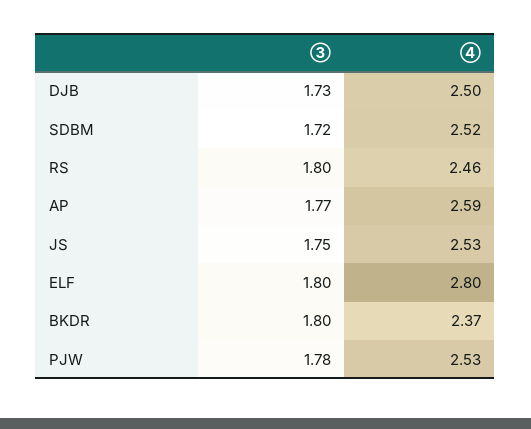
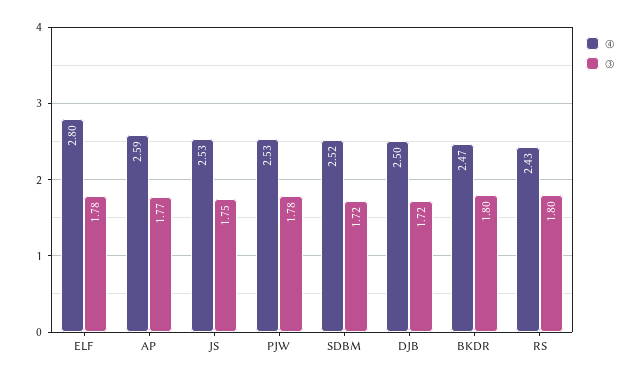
③, DJB: 1.73 -> 1.72
④, RS: 2.46 -> 2.43
③, ELF: 1.8 -> 1.78
④, BKDR: 2.37 -> 2.47

